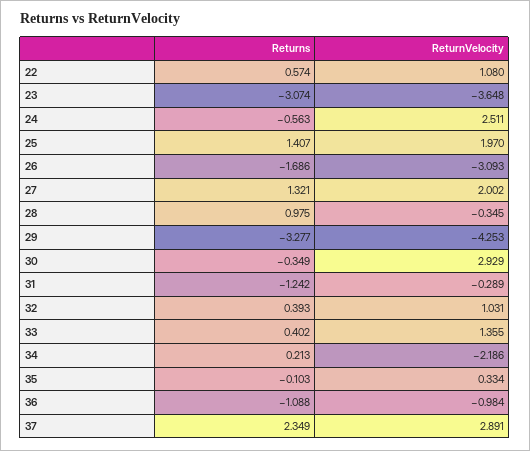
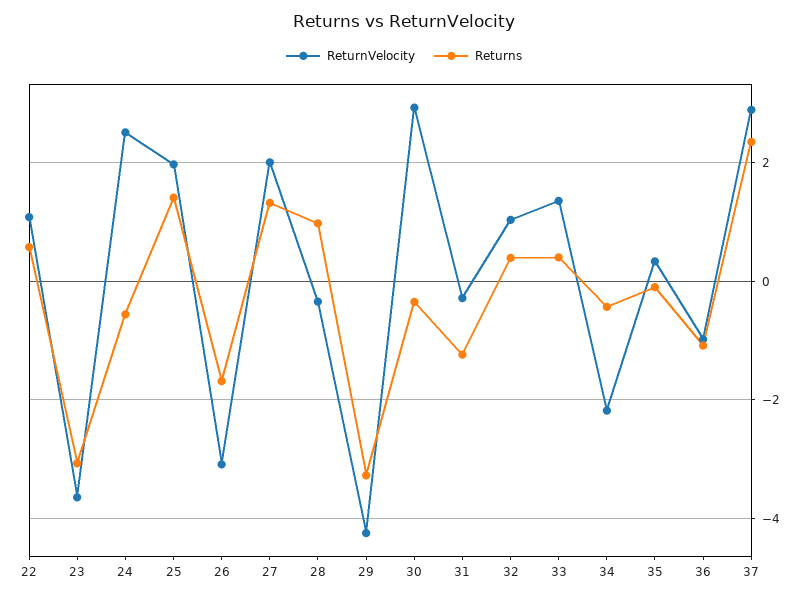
Returns, 34: 0.213 -> -0.4

